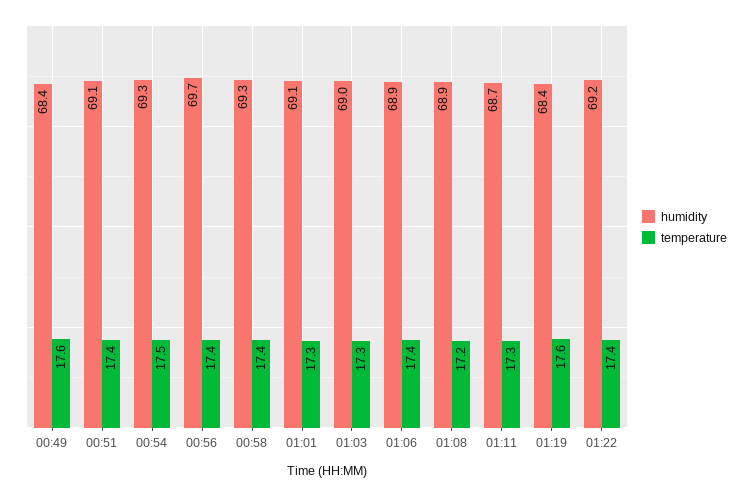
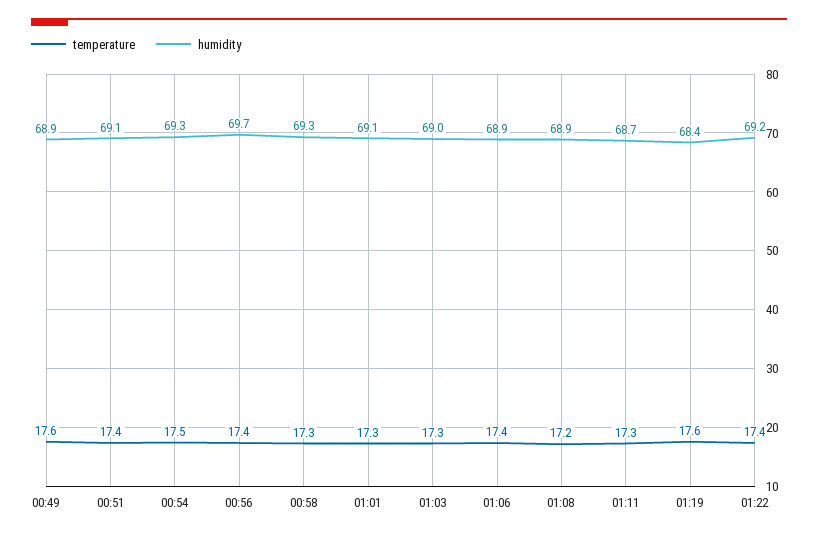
humidity, 00:49: 68.4 -> 68.9
temperature, 00:58: 17.4 -> 17.3

